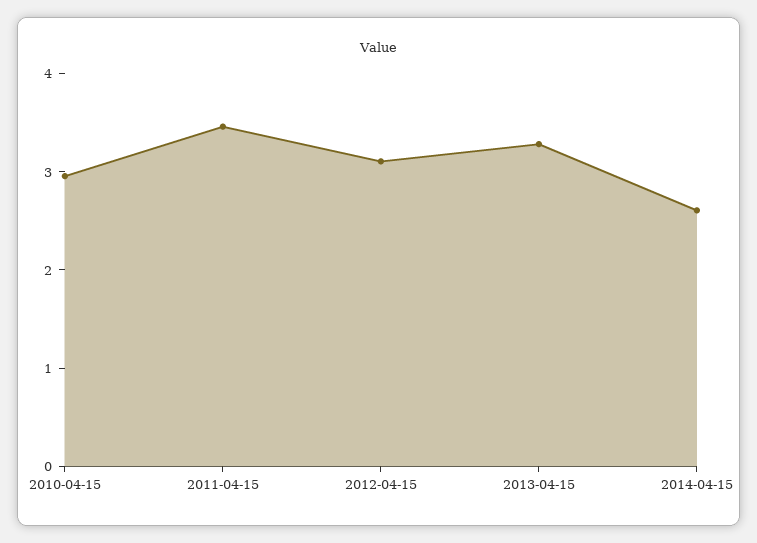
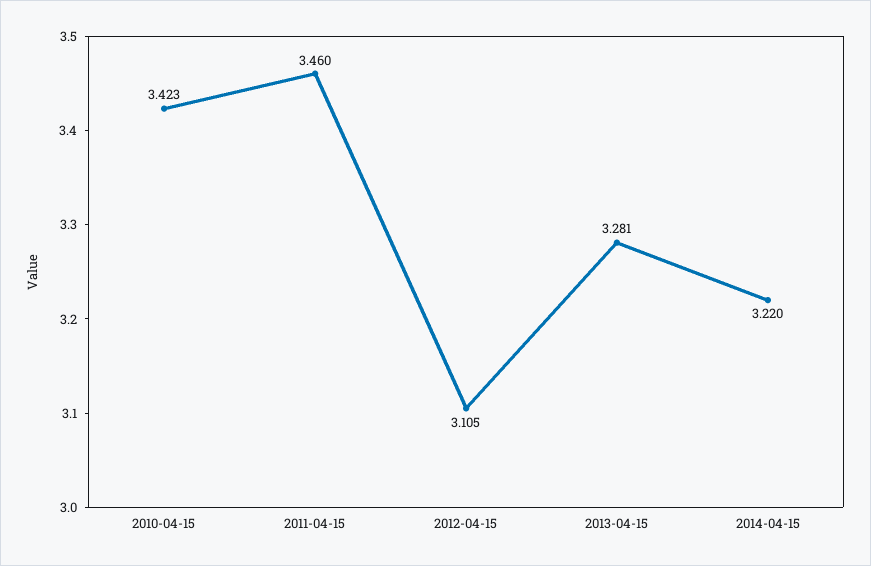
2010-04-15: 3 -> 3.423
2014-04-15: 2.6 -> 3.22

